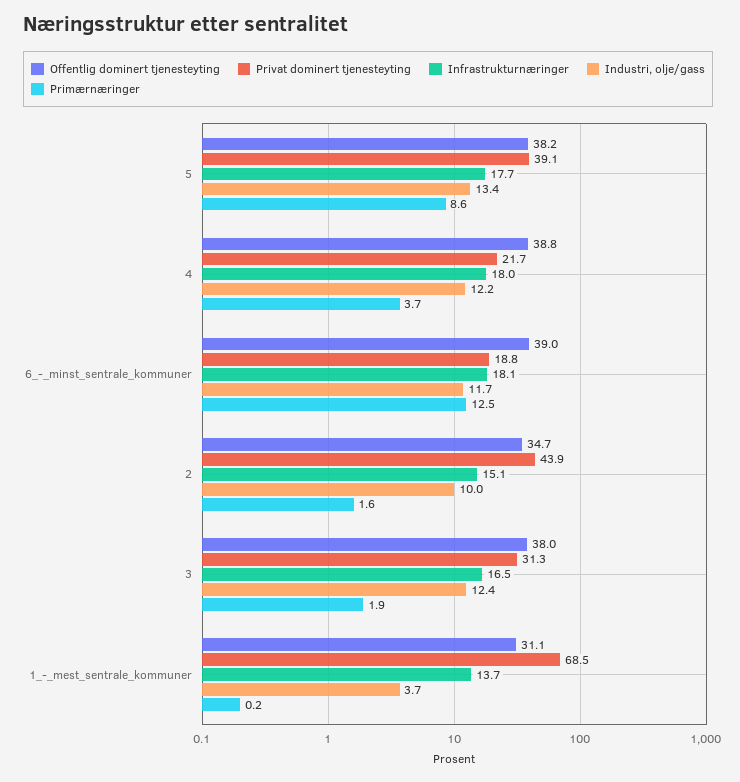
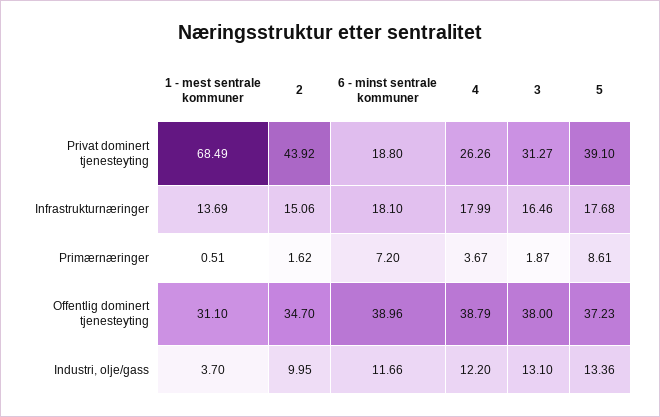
Offentlig dominert tjenesteyting, 5: 38.2 -> 37.23
Privat dominert tjenesteyting, 4: 21.7 -> 26.26
Primærnæringer, 6_-_minst_sentrale_kommuner: 12.5 -> 7.2
Industri, olje/gass, 3: 12.4 -> 13.1
Primærnæringer, 1_-_mest_sentrale_kommuner: 0.2 -> 0.51

